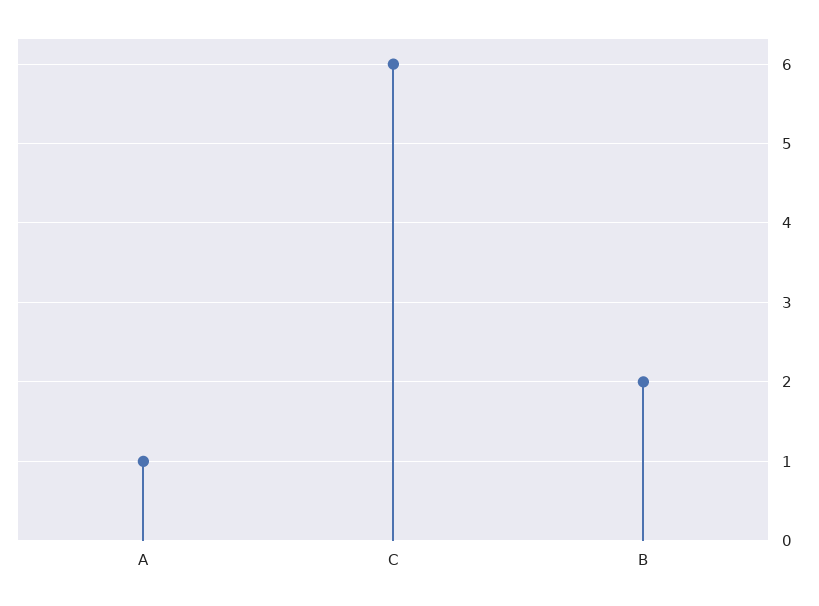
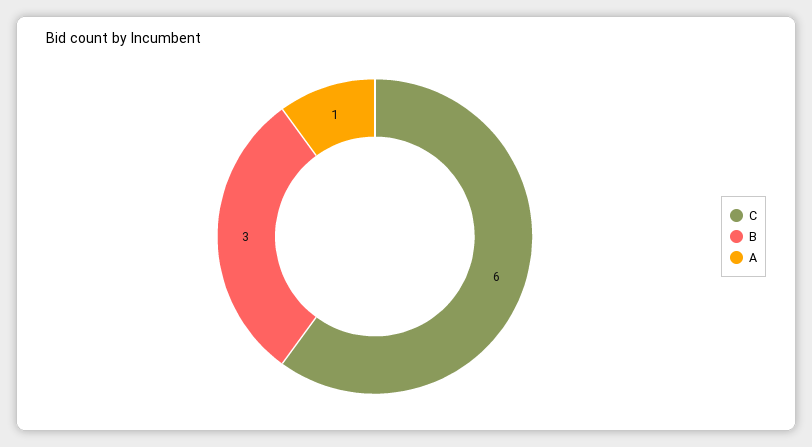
B: 2 -> 3

